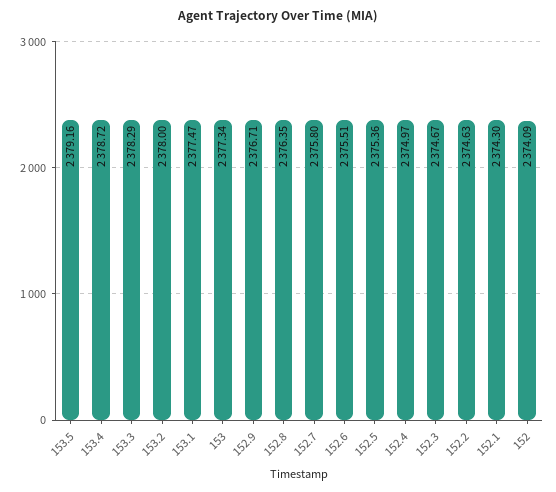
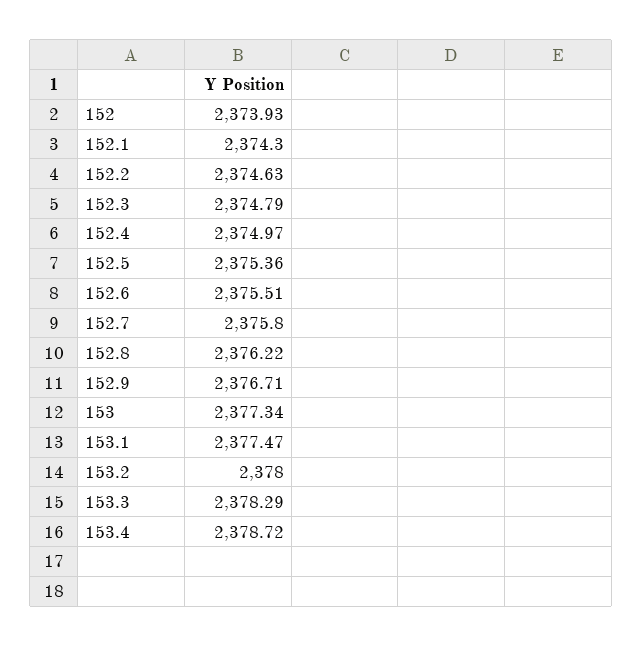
153.5: 2379.16 -> none
152.8: 2376.35 -> 2376.22
152.3: 2374.67 -> 2374.79
152: 2374.09 -> 2373.93

